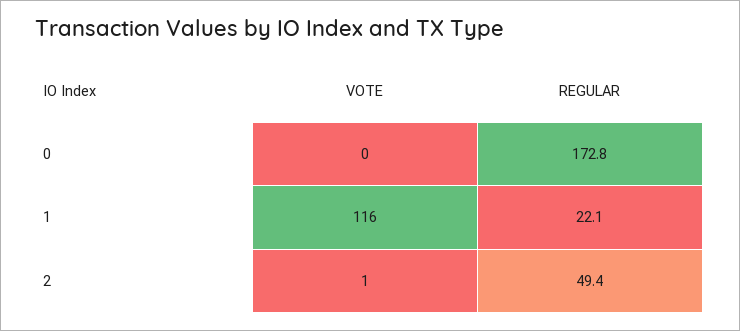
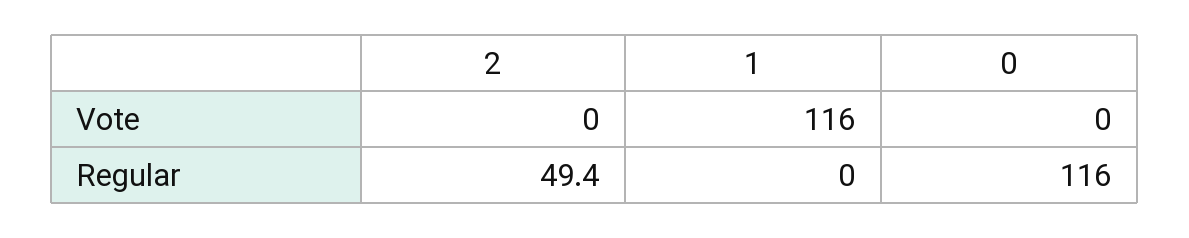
REGULAR, 0: 172.8 -> 116
REGULAR, 1: 22.1 -> 0
VOTE, 2: 1 -> 0

